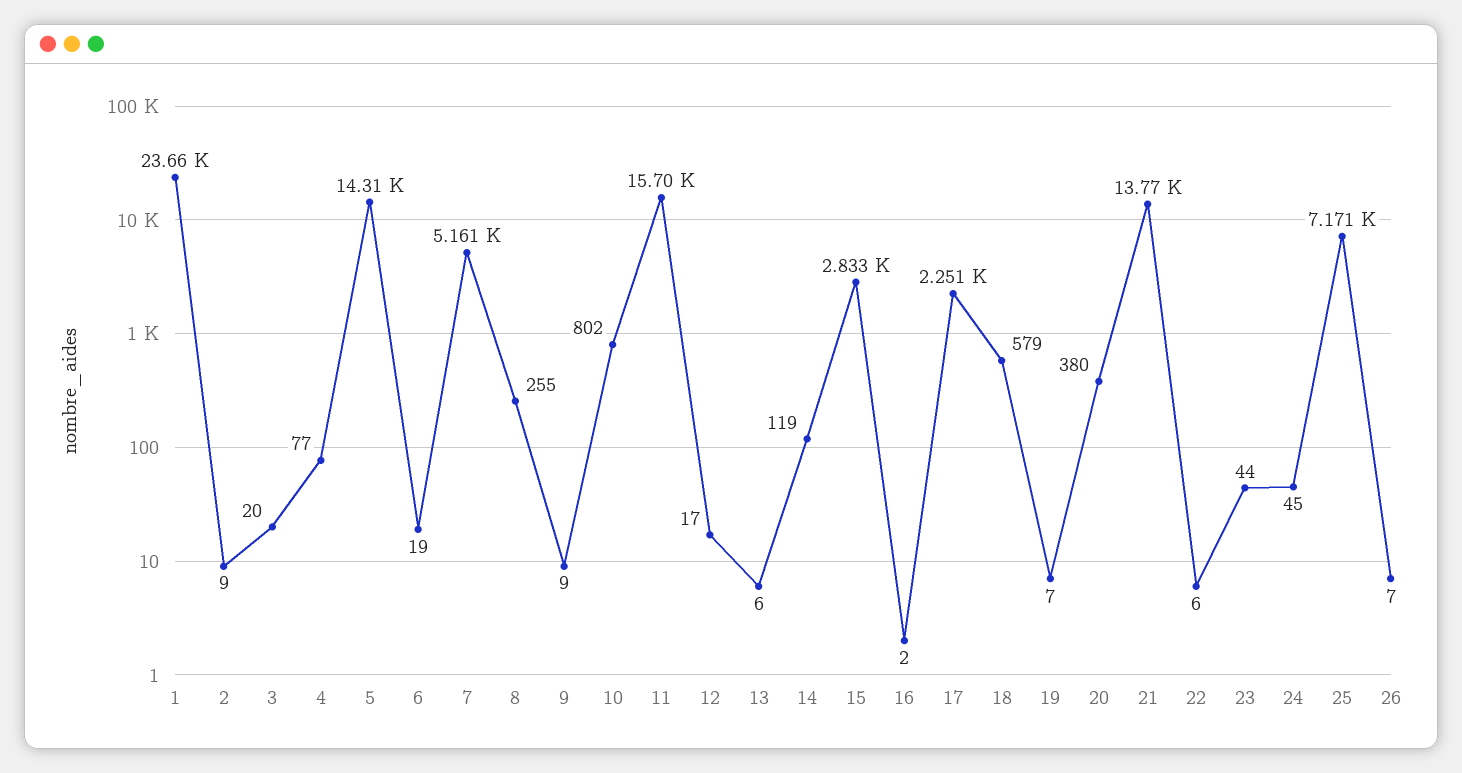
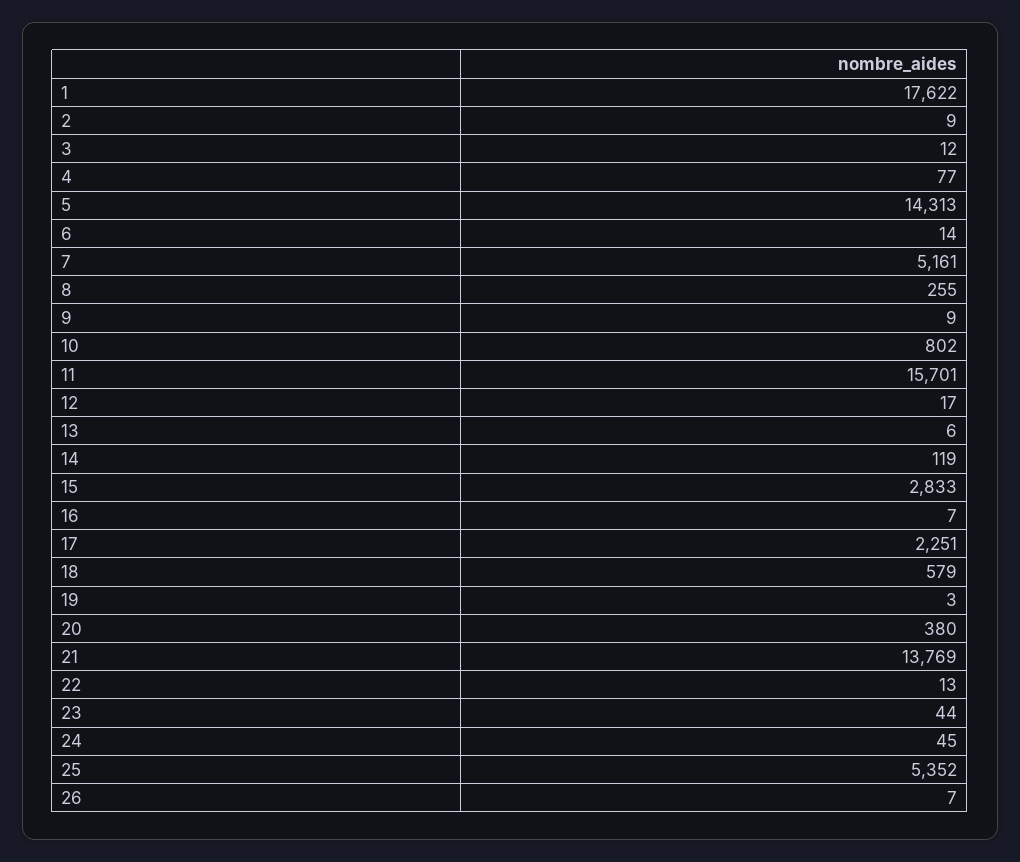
1: 23660 -> 17622
3: 20 -> 12
6: 19 -> 14
16: 2 -> 7
19: 7 -> 3
22: 6 -> 13
25: 7171 -> 5352

